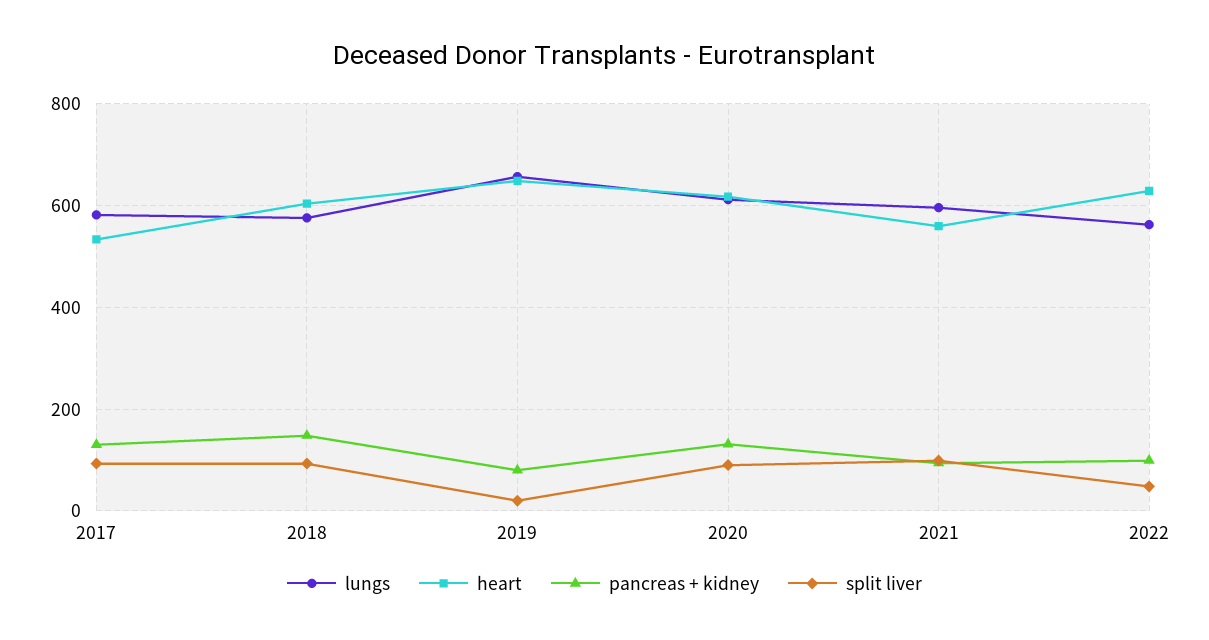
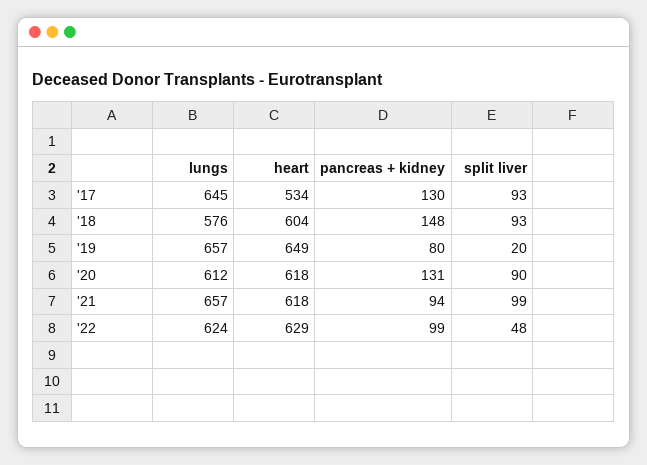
lungs, 2017: 580 -> 645
lungs, 2021: 600 -> 657
heart, 2021: 560 -> 618
lungs, 2022: 560 -> 624

